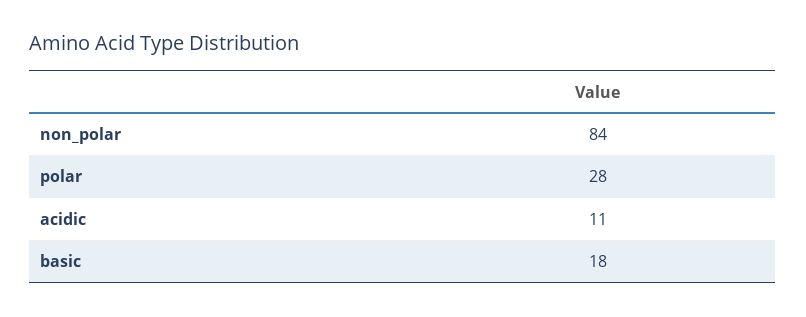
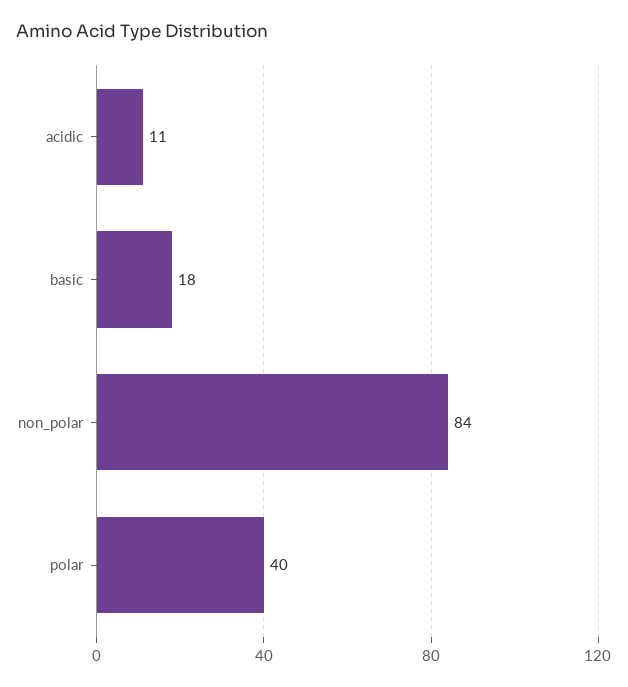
polar: 28 -> 40

